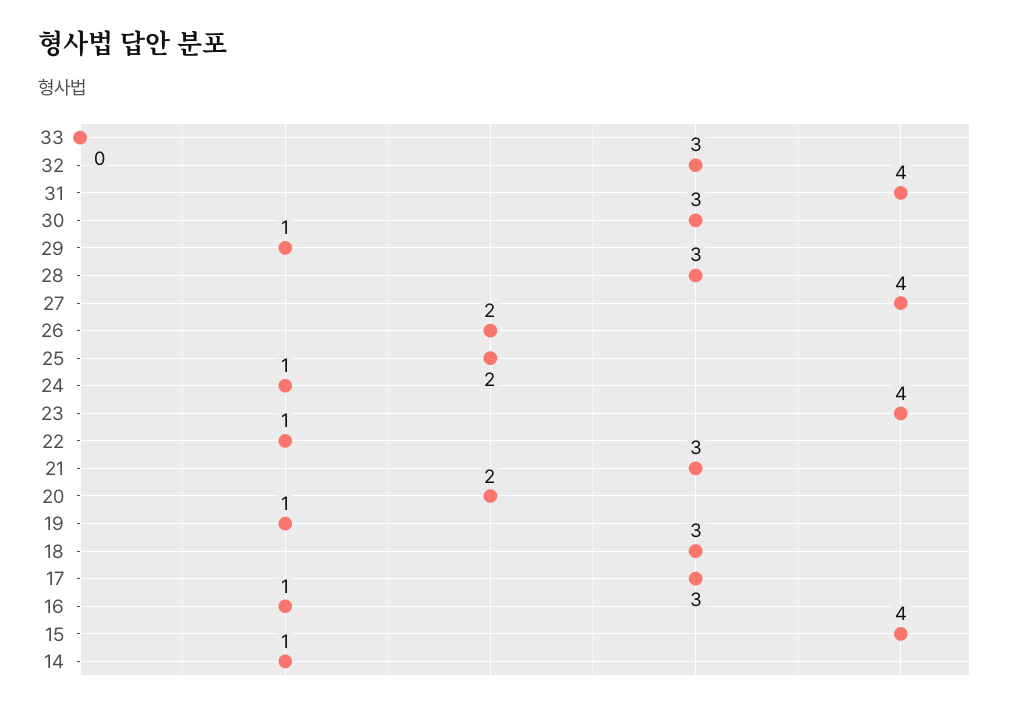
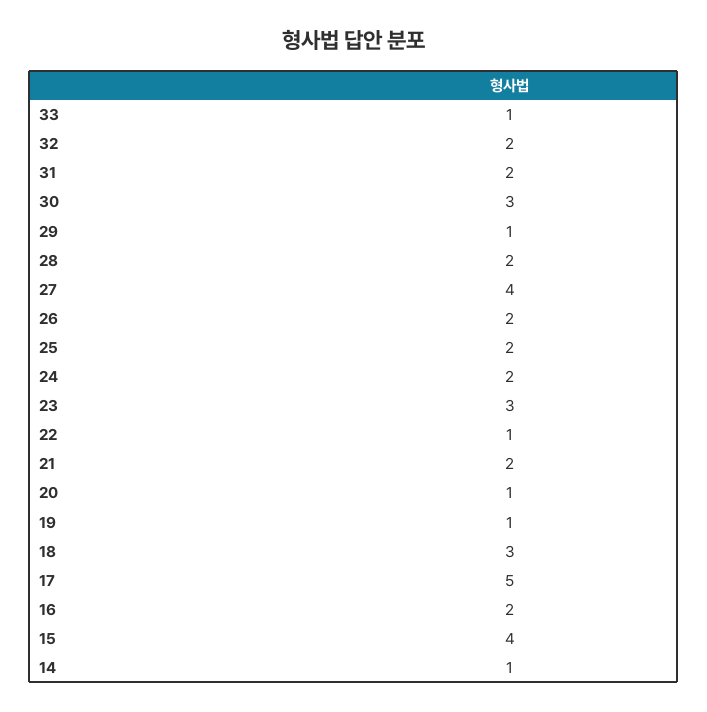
33: 0 -> 1
32: 3 -> 2
31: 4 -> 2
28: 3 -> 2
24: 1 -> 2
23: 4 -> 3
21: 3 -> 2
20: 2 -> 1
17: 3 -> 5
16: 1 -> 2

